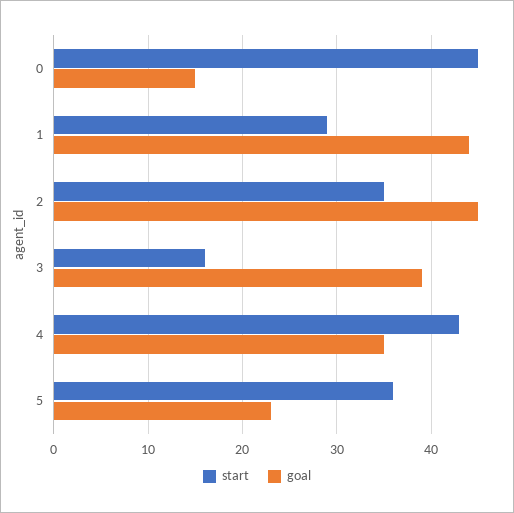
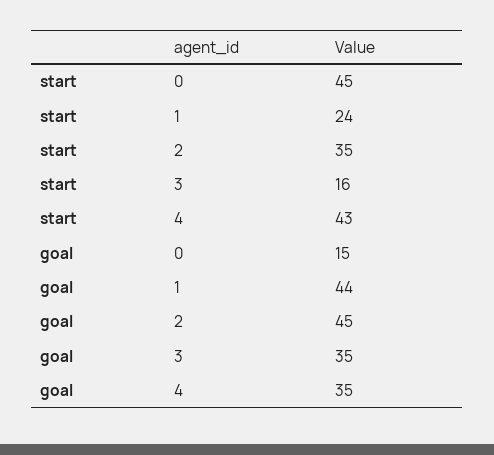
start, 1: 29 -> 24
goal, 3: 39 -> 35
start, 5: 36 -> none
goal, 5: 23 -> none

